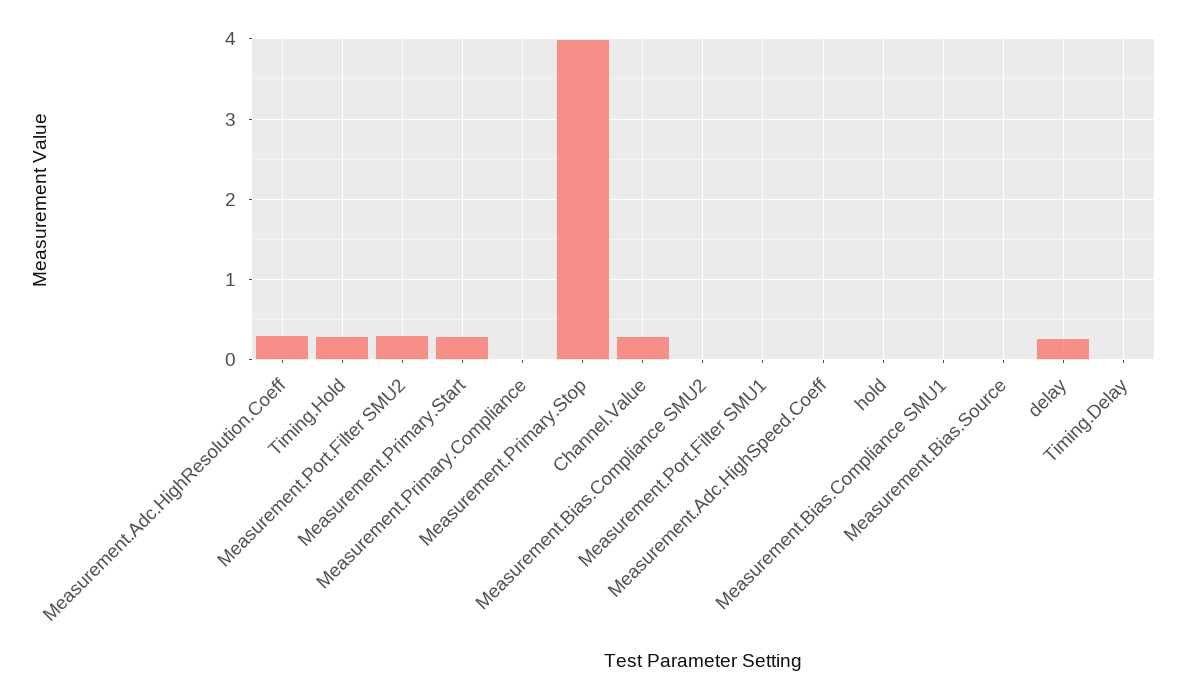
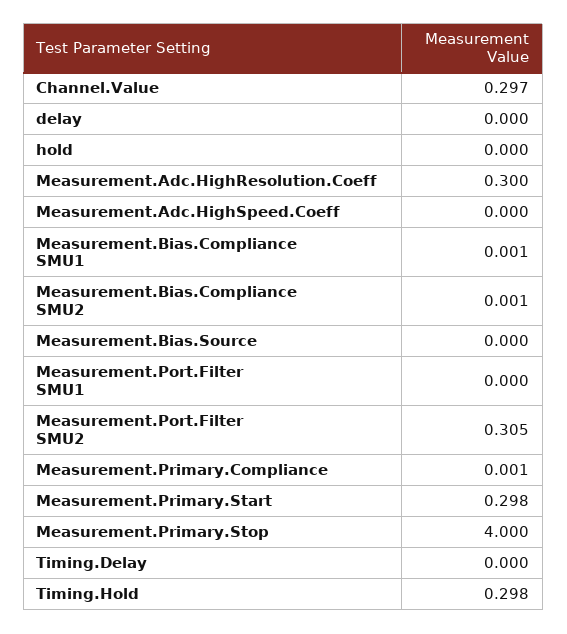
delay: 0.3 -> 0

